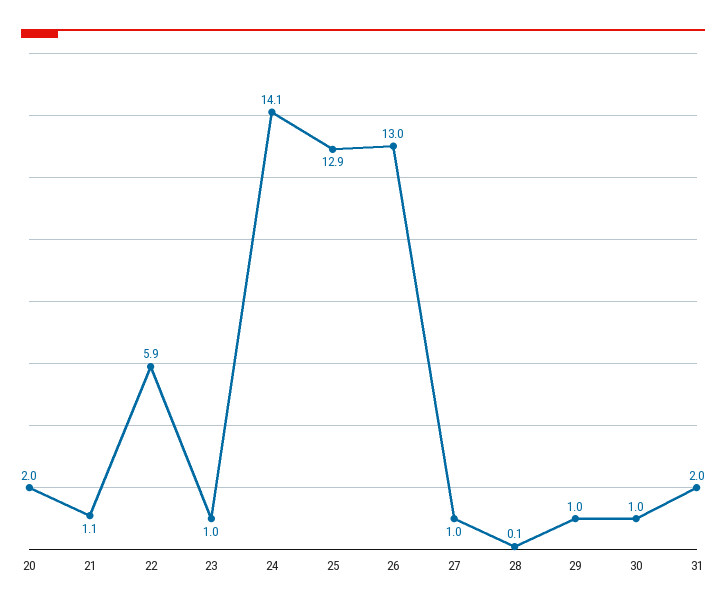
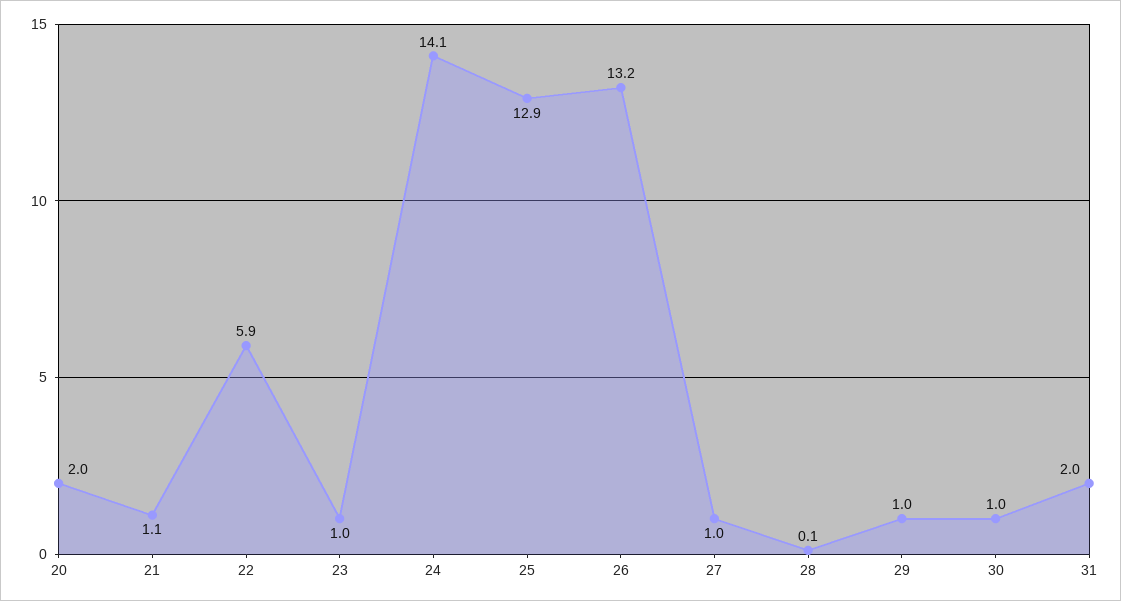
26: 13 -> 13.2

